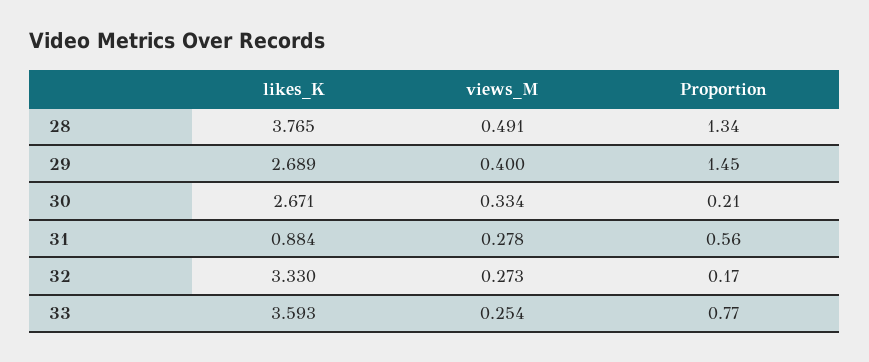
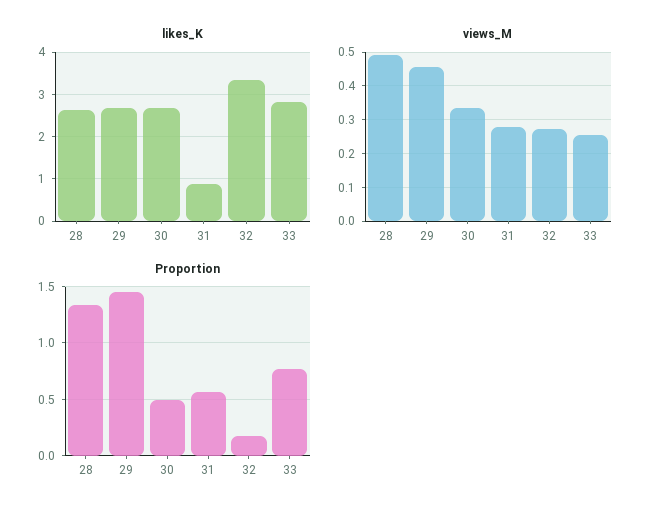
likes_K, 28: 3.765 -> 2.6
views_M, 29: 0.4 -> 0.46
Proportion, 30: 0.21 -> 0.5
likes_K, 33: 3.593 -> 2.8

